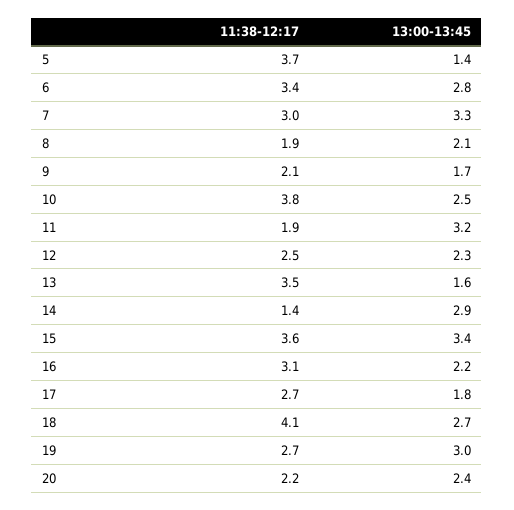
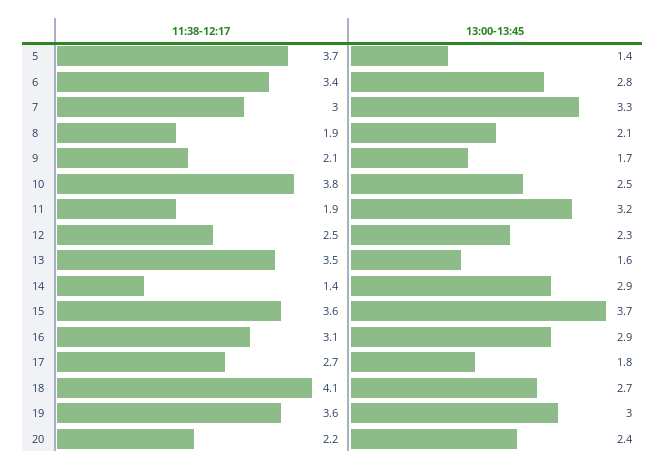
13:00-13:45, 15: 3.4 -> 3.7
13:00-13:45, 16: 2.2 -> 2.9
11:38-12:17, 19: 2.7 -> 3.6

